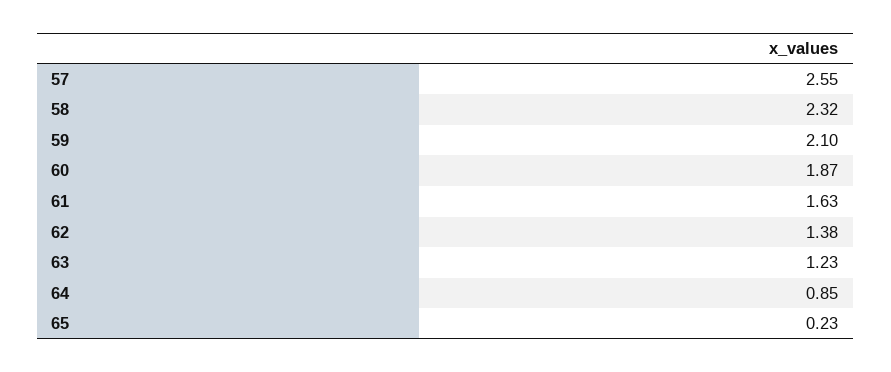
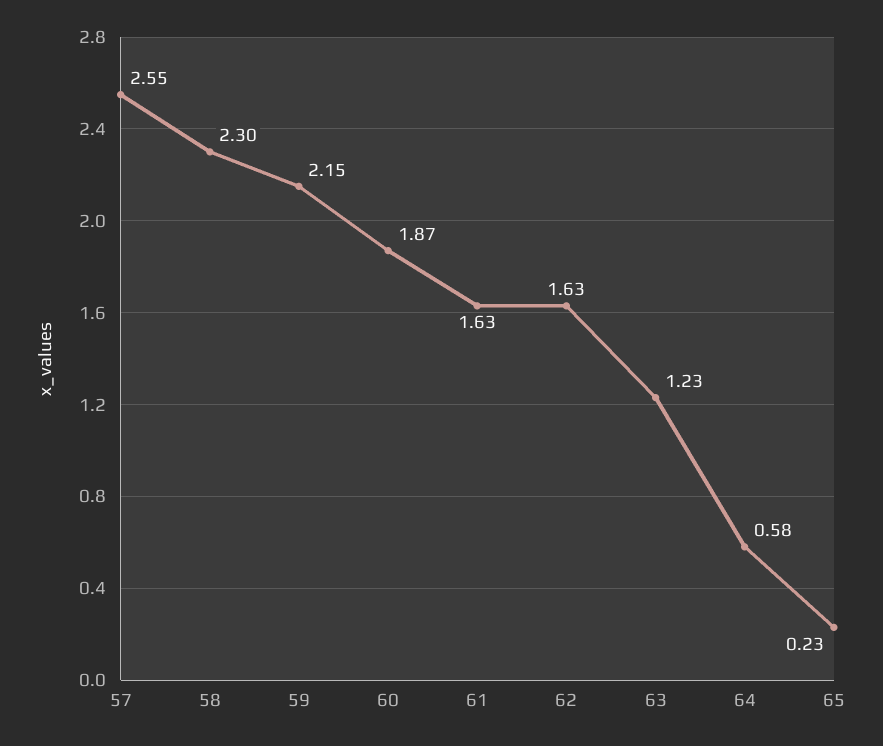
58: 2.32 -> 2.3
59: 2.1 -> 2.15
62: 1.38 -> 1.63
64: 0.85 -> 0.58

